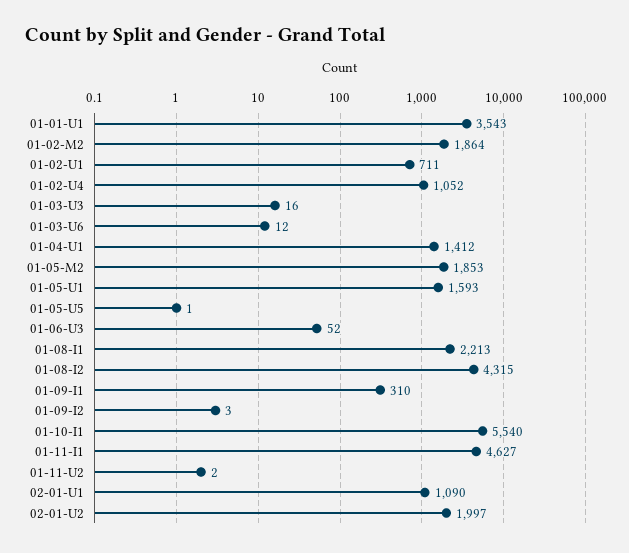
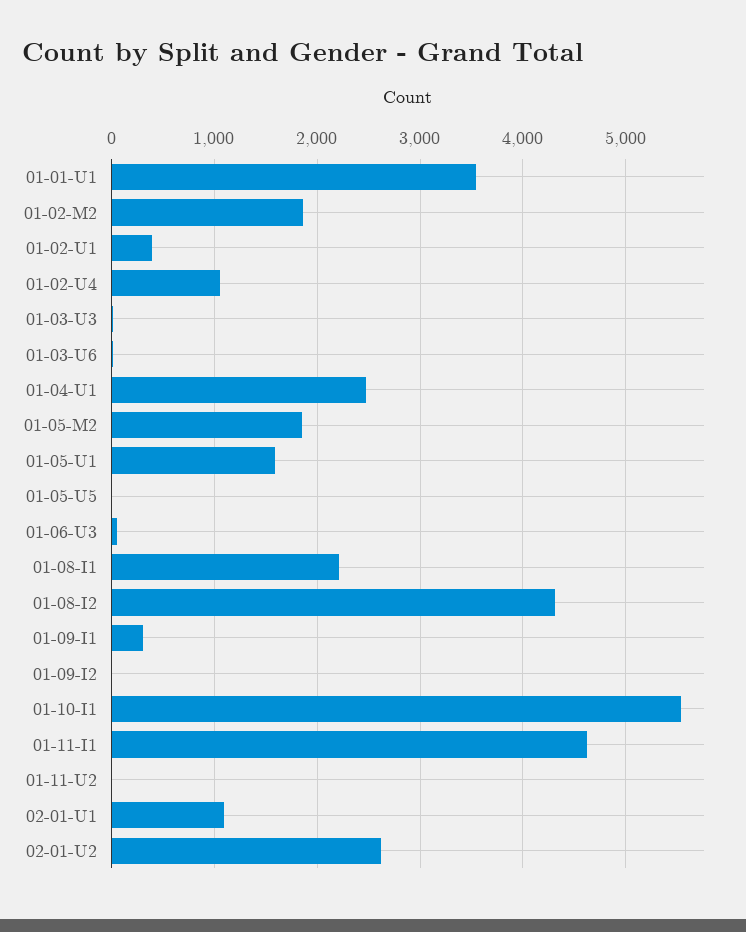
01-02-U1: 711 -> 400
01-04-U1: 1412 -> 2500
02-01-U2: 1997 -> 2600

